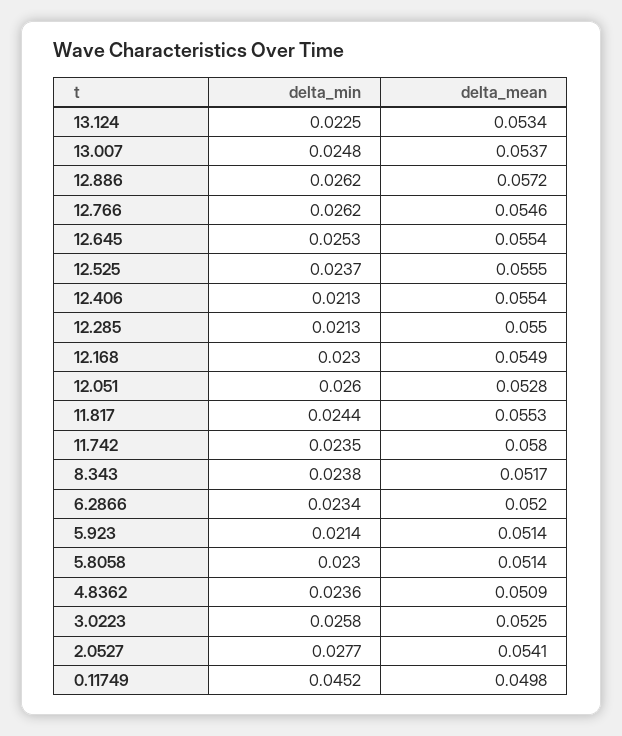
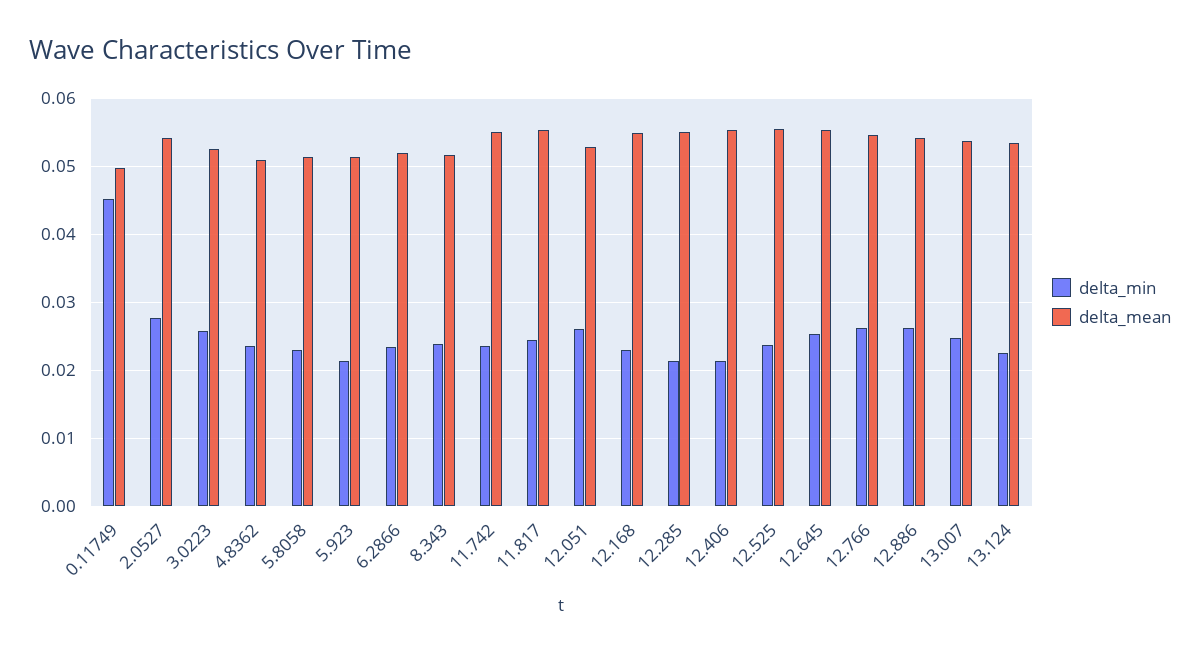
delta_mean, 12.886: 0.0572 -> 0.054
delta_mean, 11.742: 0.058 -> 0.055

